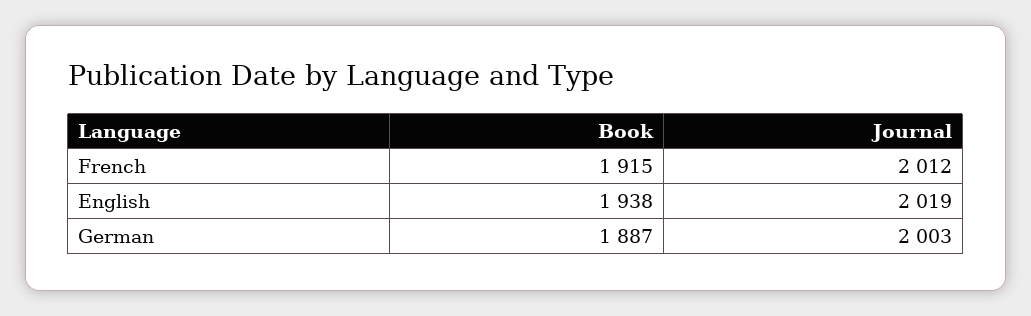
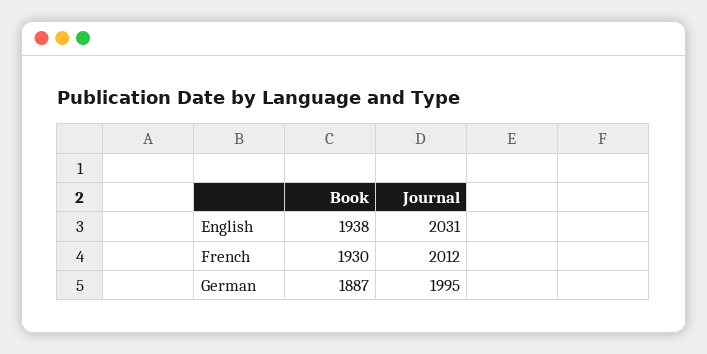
Book, French: 1915 -> 1930
Journal, English: 2019 -> 2031
Journal, German: 2003 -> 1995

